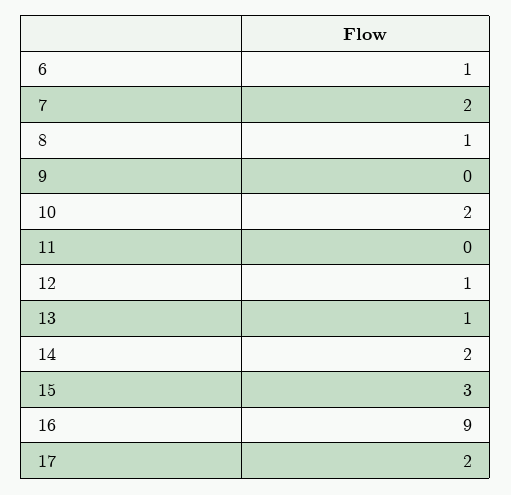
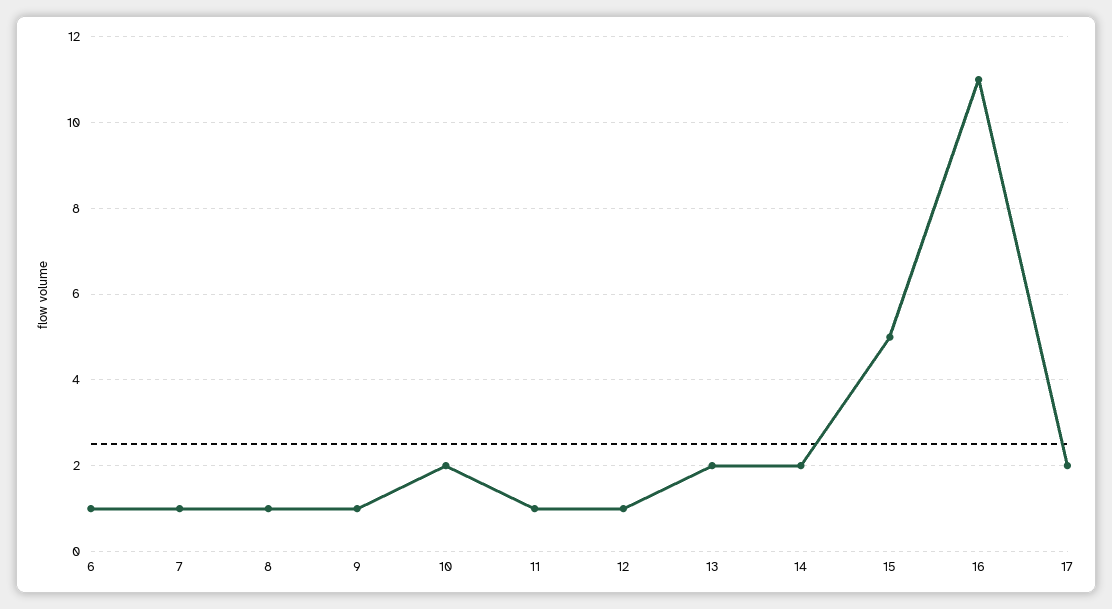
7: 2 -> 1
9: 0 -> 1
11: 0 -> 1
13: 1 -> 2
15: 3 -> 5
16: 9 -> 11

